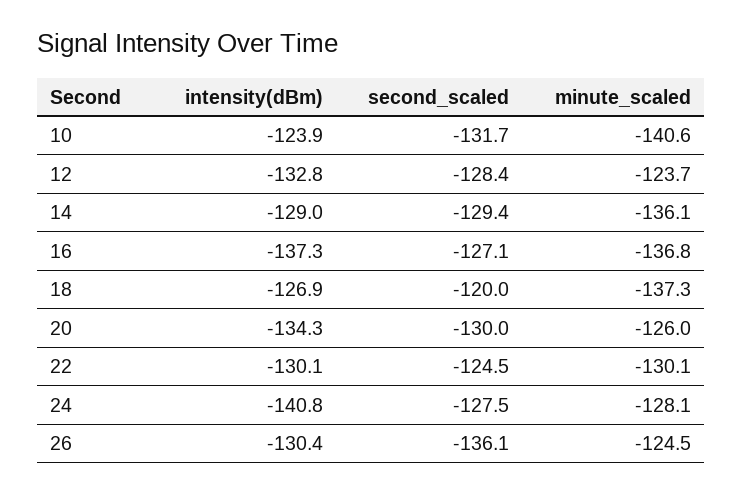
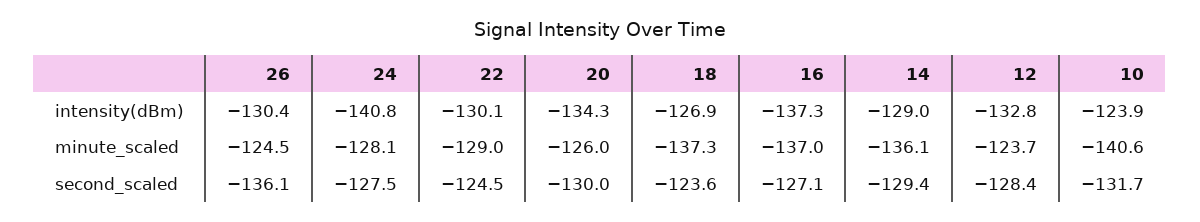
minute_scaled, 16: -136.8 -> -137
second_scaled, 18: -120 -> -123.6
minute_scaled, 22: -130.1 -> -129

